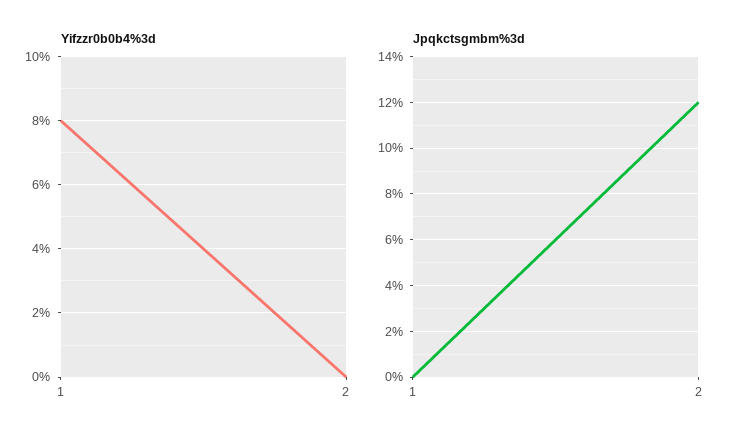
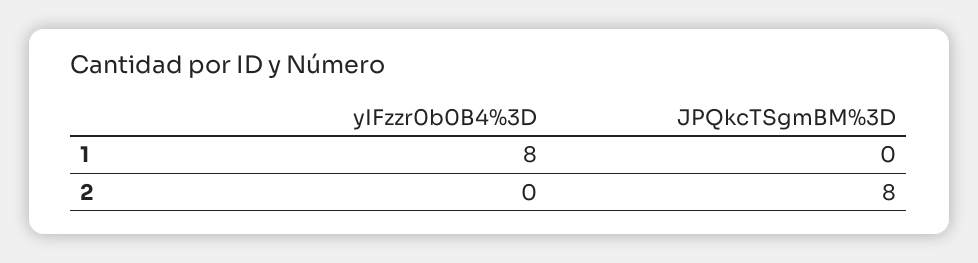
Jpqkctsgmbm%3d, 2: 12 -> 8

